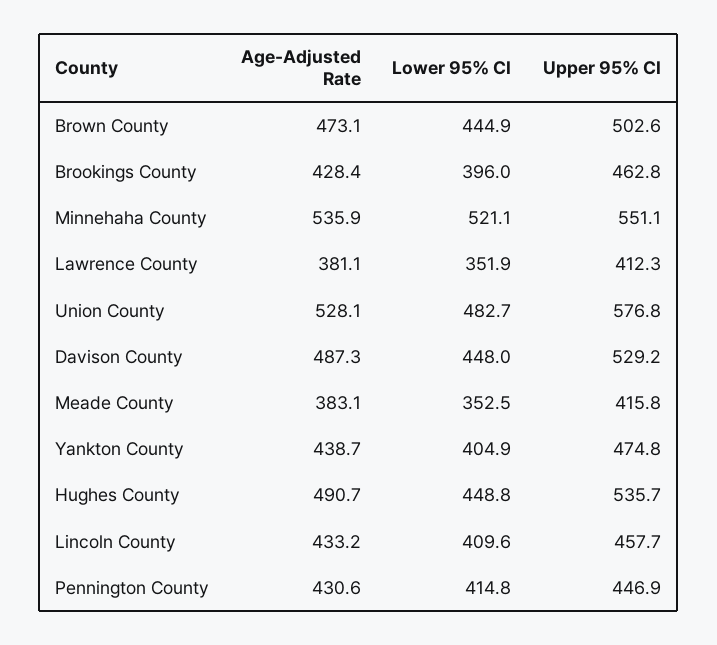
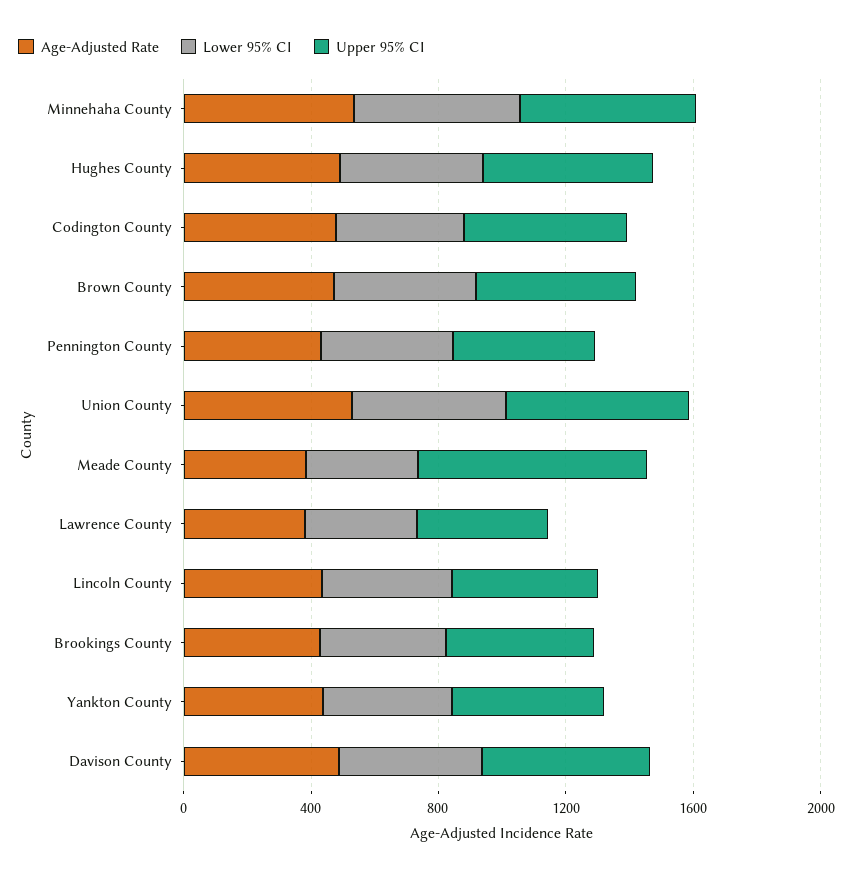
Upper 95% CI, Meade County: 415.8 -> 700
Age-Adjusted Rate, Codington County: none -> 500
Lower 95% CI, Codington County: none -> 400
Upper 95% CI, Codington County: none -> 500

